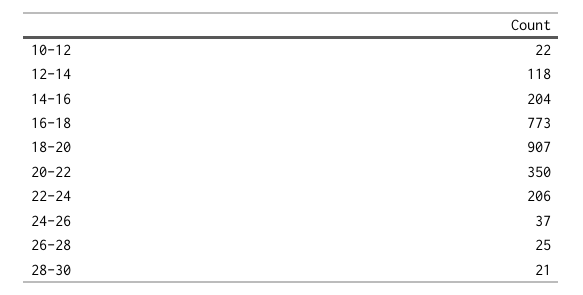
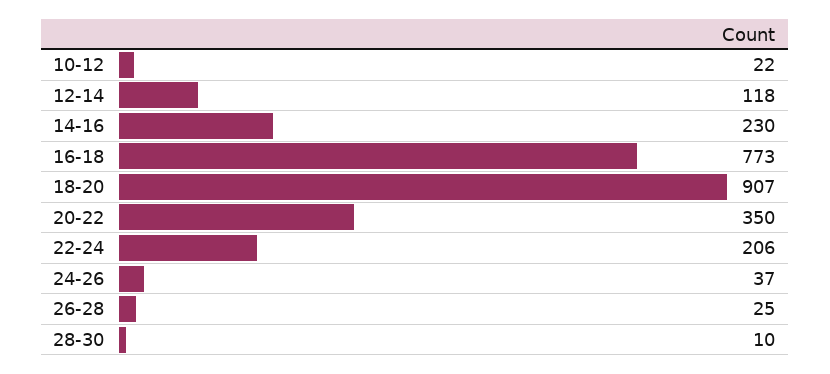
14-16: 204 -> 230
28-30: 21 -> 10

